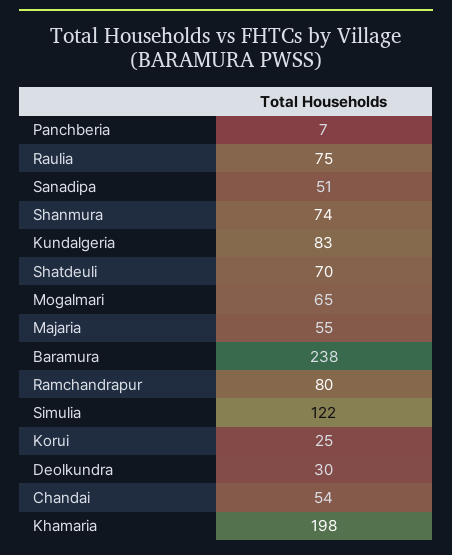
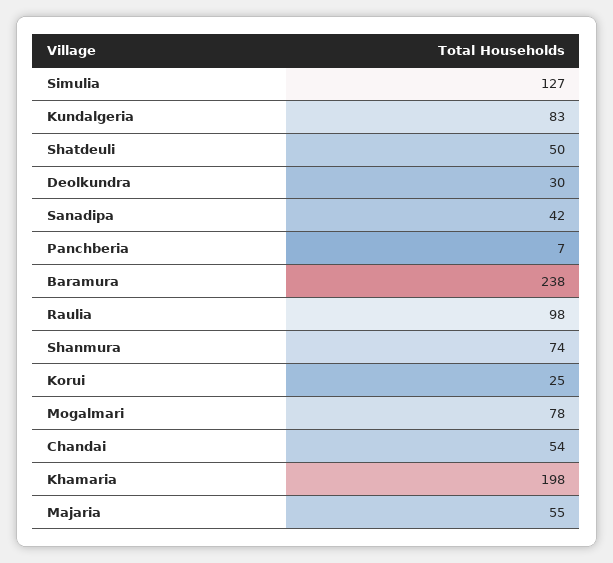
Raulia: 75 -> 98
Sanadipa: 51 -> 42
Shatdeuli: 70 -> 50
Mogalmari: 65 -> 78
Ramchandrapur: 80 -> none
Simulia: 122 -> 127

